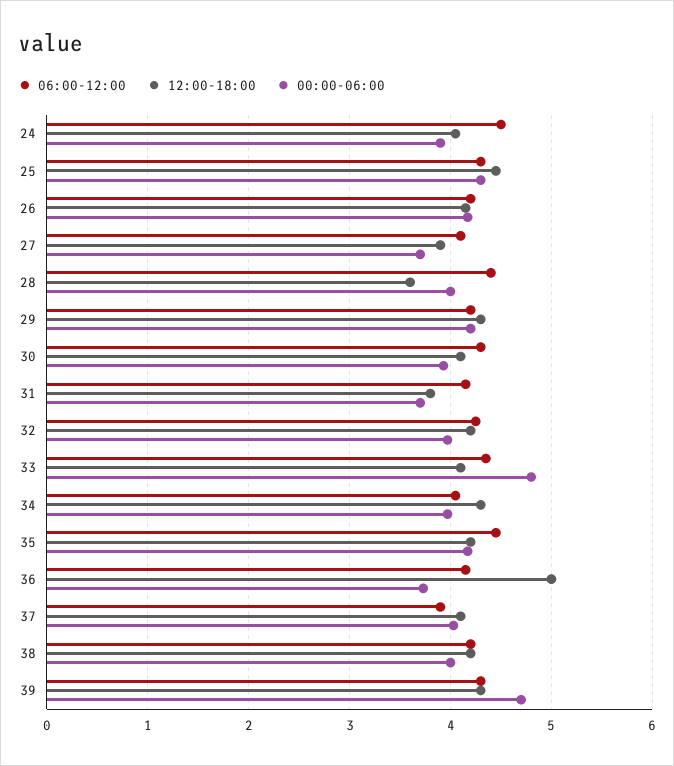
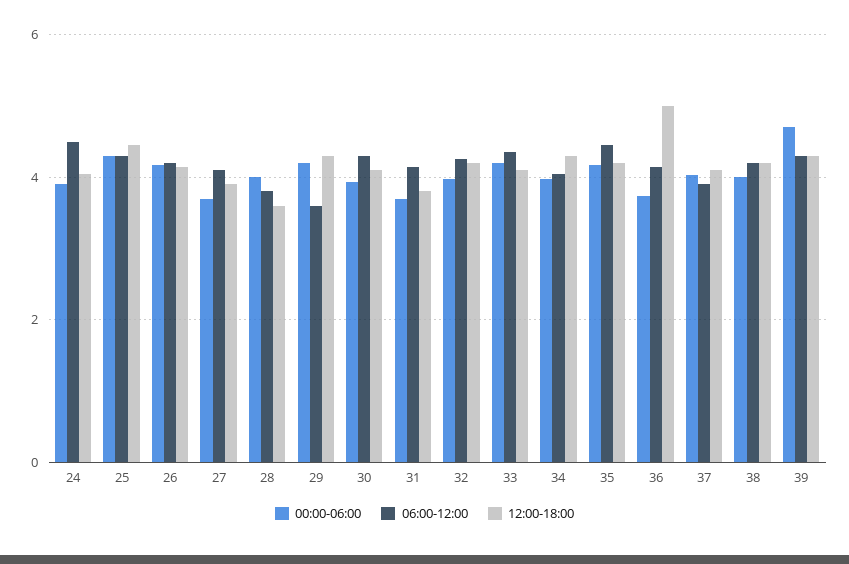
06:00-12:00, 28: 4.4 -> 3.8
06:00-12:00, 29: 4.2 -> 3.6
00:00-06:00, 33: 4.8 -> 4.2

